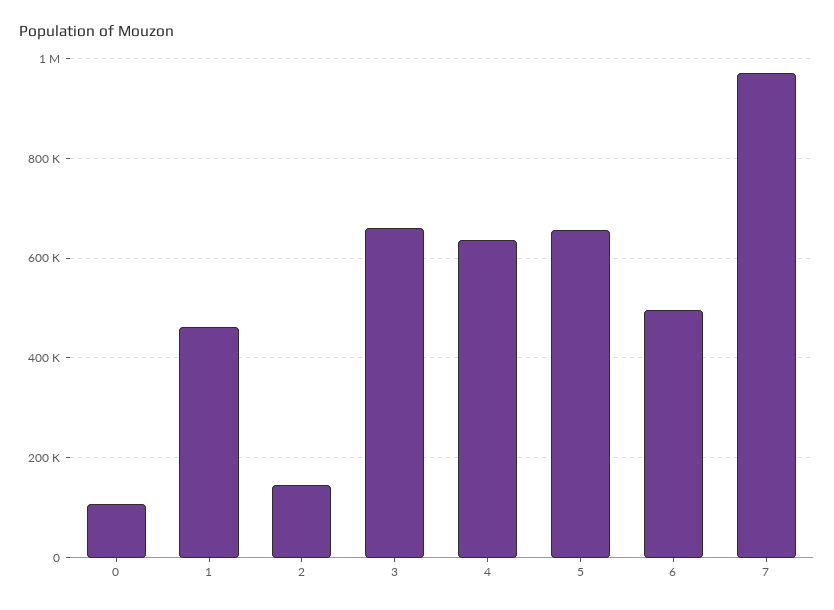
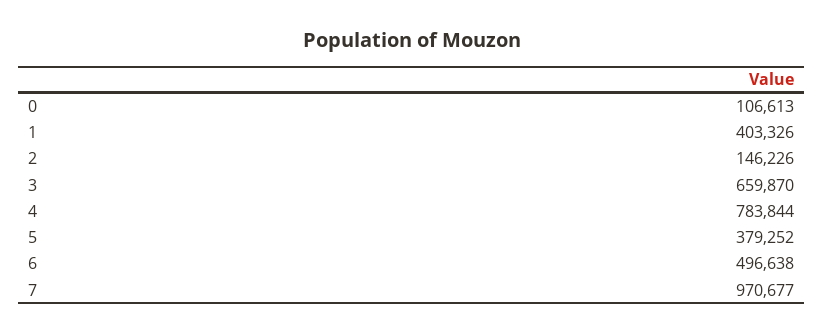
1: 460000 -> 403326
4: 640000 -> 783844
5: 660000 -> 379252

